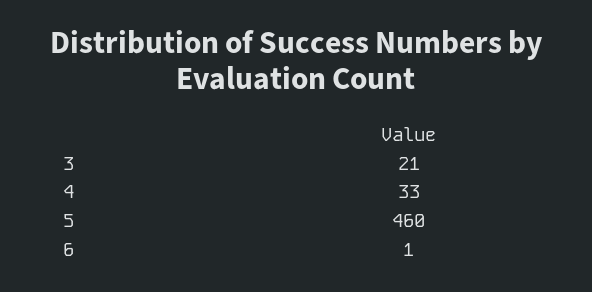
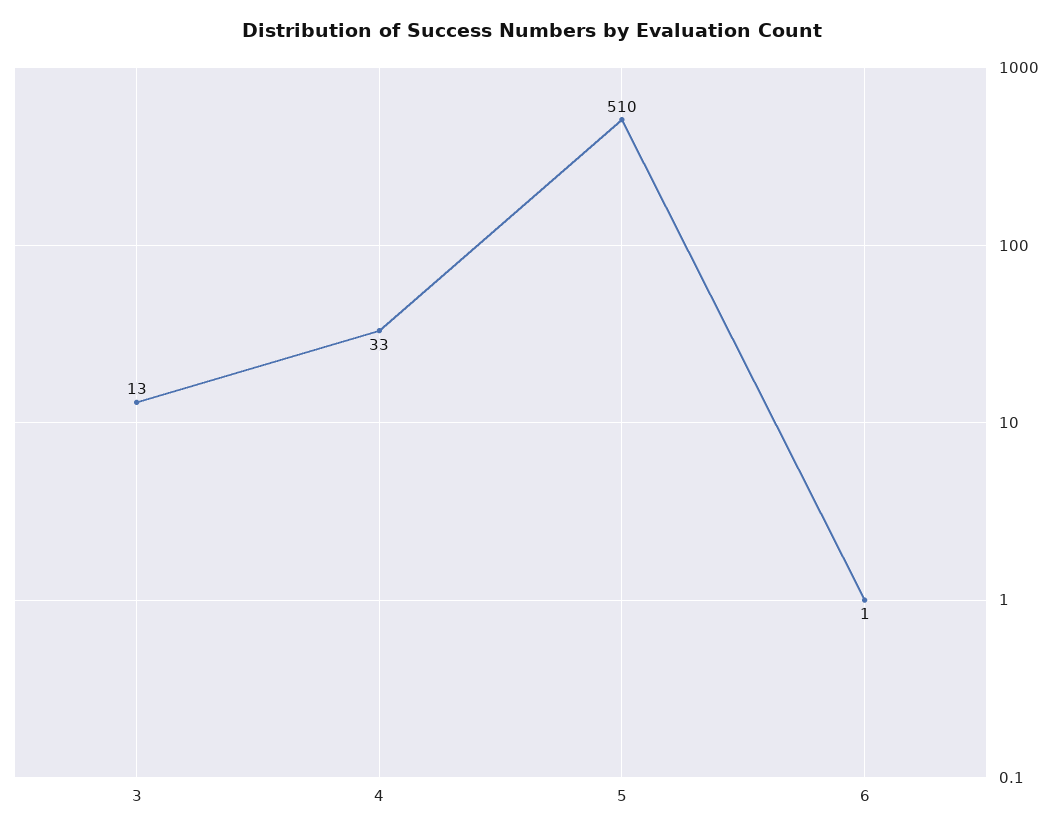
3: 21 -> 13
5: 460 -> 510

